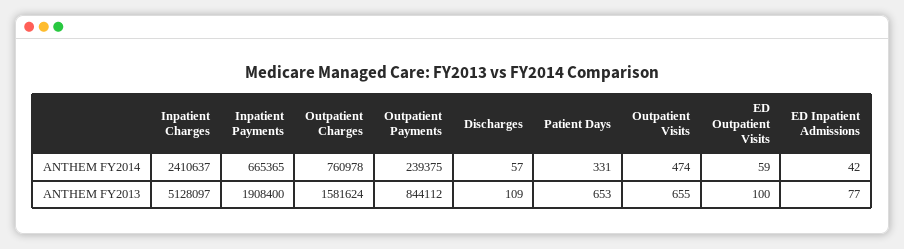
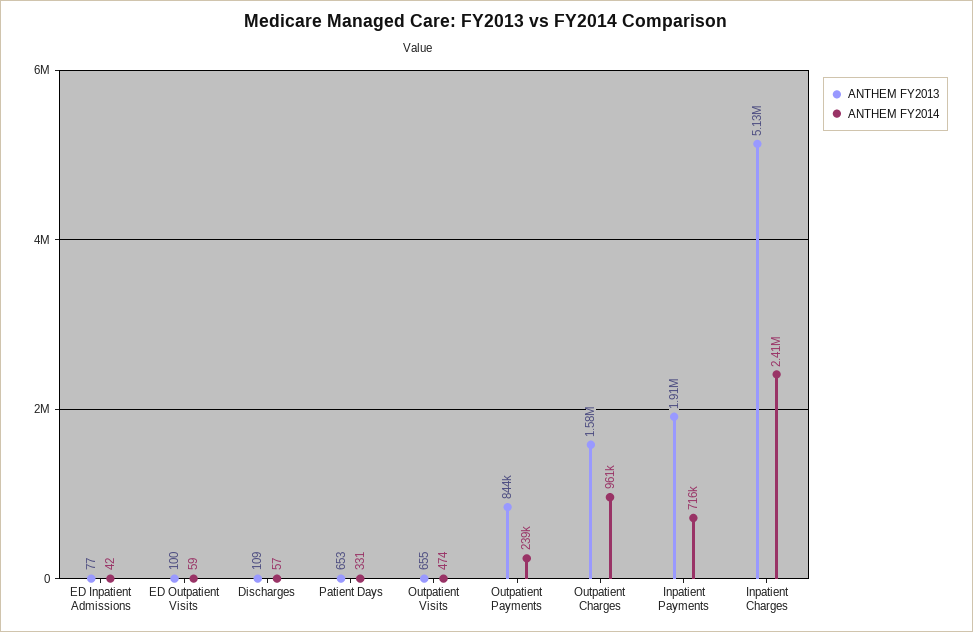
ANTHEM FY2014, Inpatient Payments: 665365 -> 716000
ANTHEM FY2014, Outpatient Charges: 760978 -> 961000

